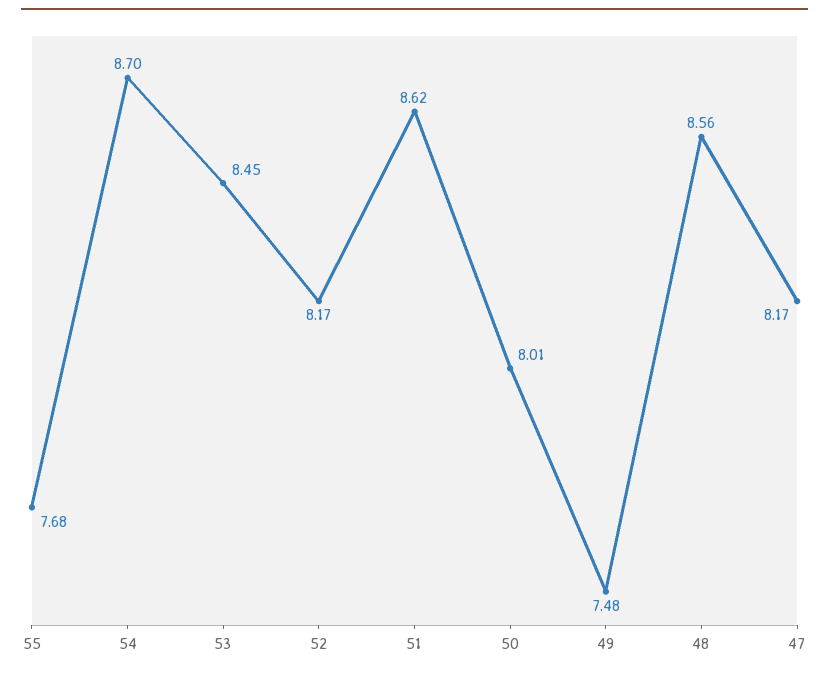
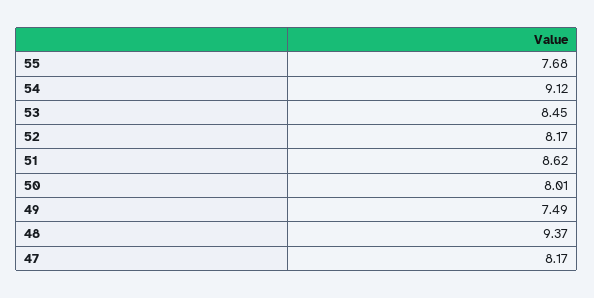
54: 8.7 -> 9.12
49: 7.48 -> 7.49
48: 8.56 -> 9.37

